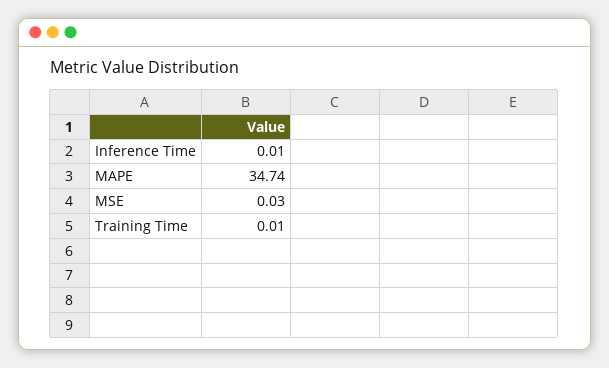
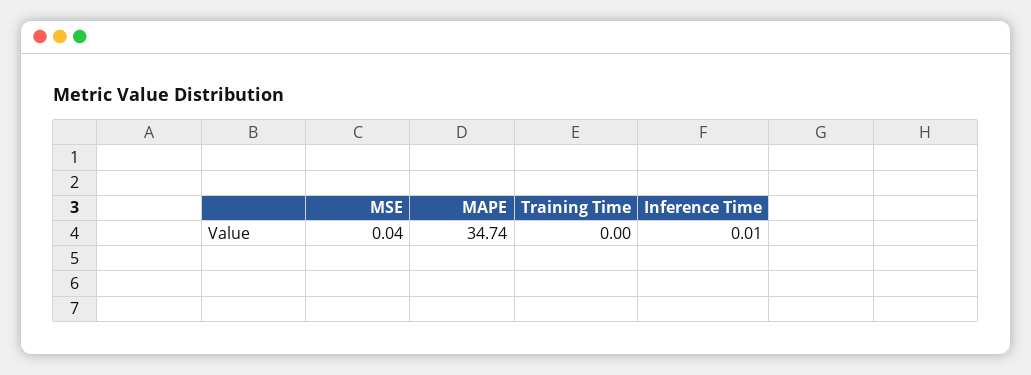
MSE: 0.03 -> 0.04
Training Time: 0.01 -> 0

